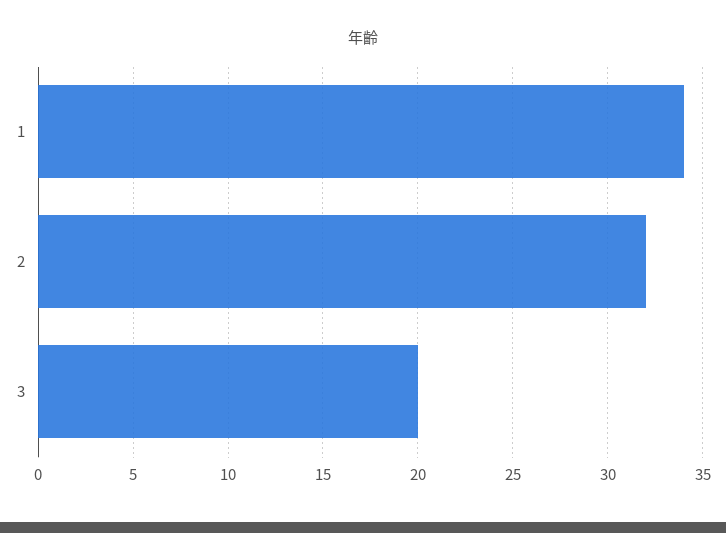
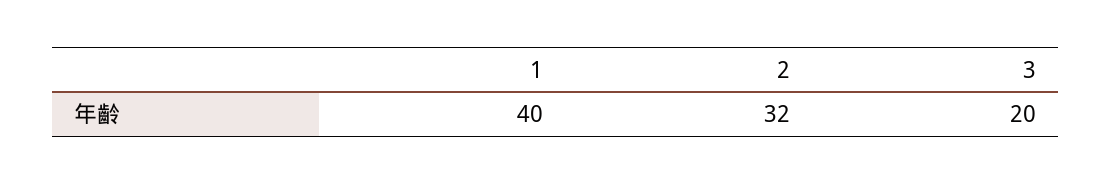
1: 34 -> 40

